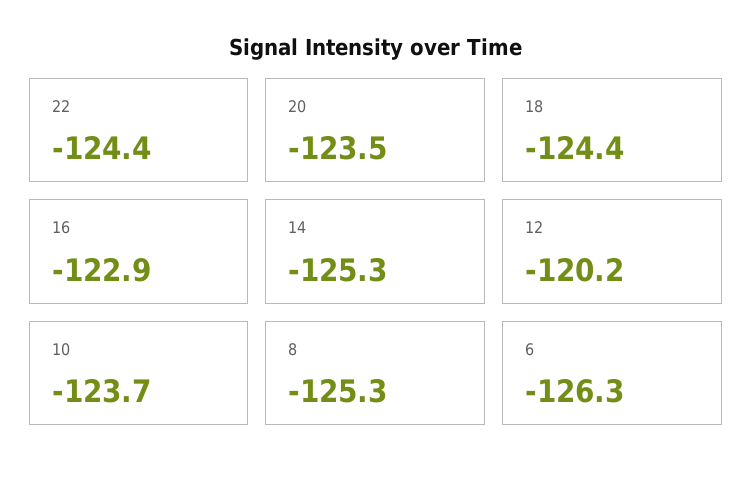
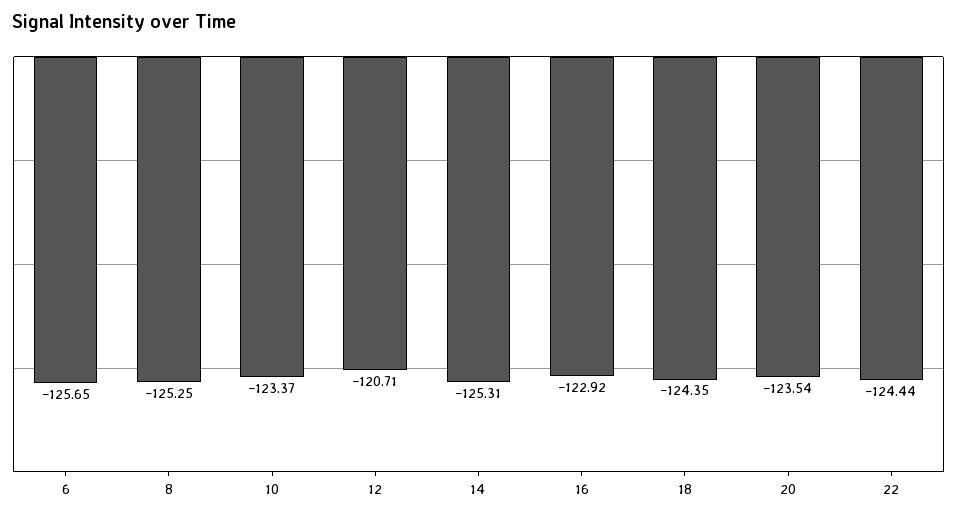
12: -120.2 -> -120.71
10: -123.7 -> -123.37
6: -126.3 -> -125.65

